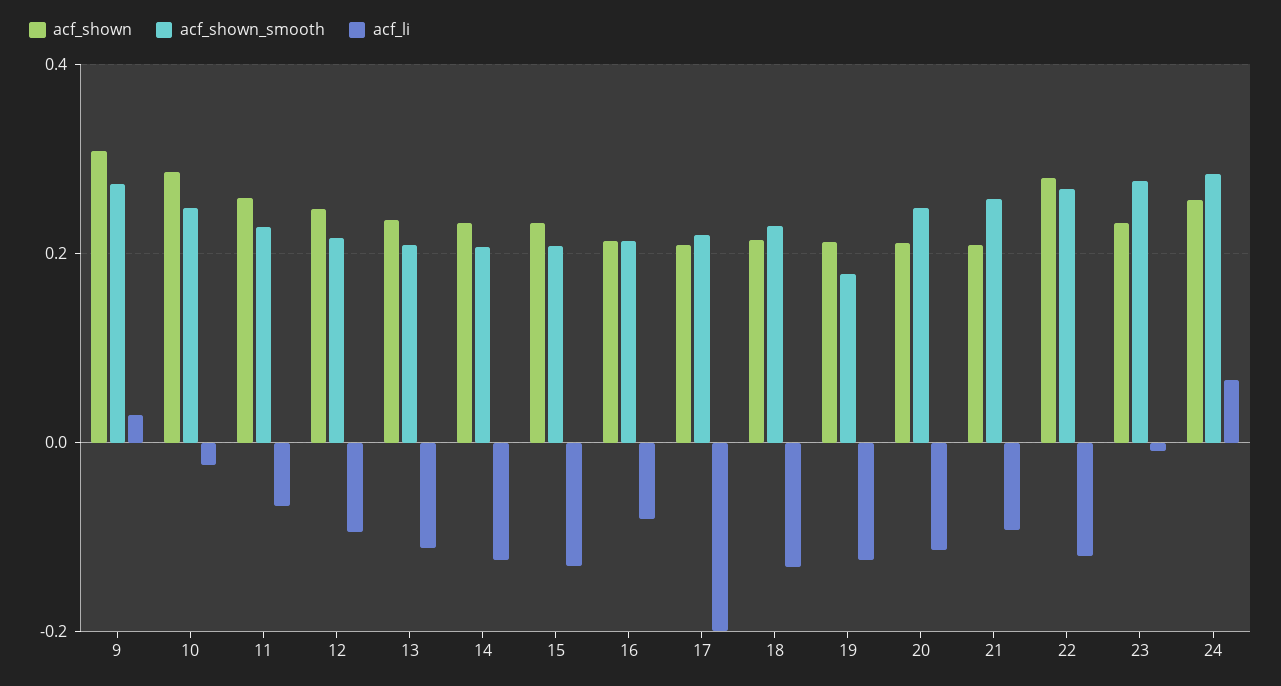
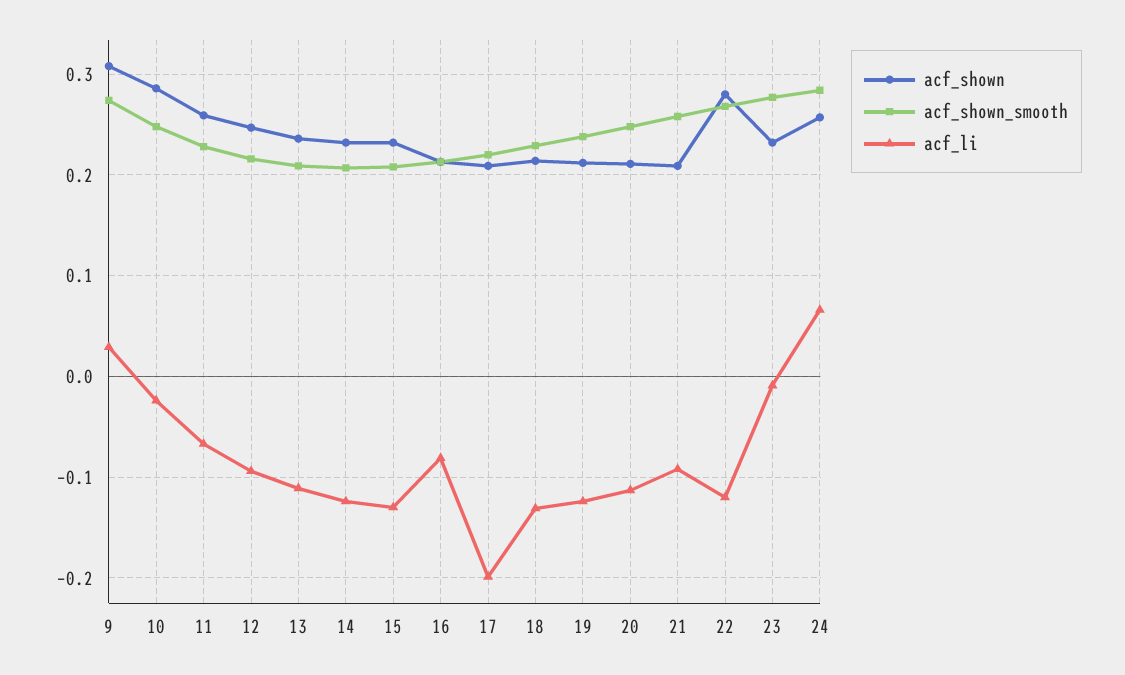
acf_shown_smooth, 19: 0.18 -> 0.24

